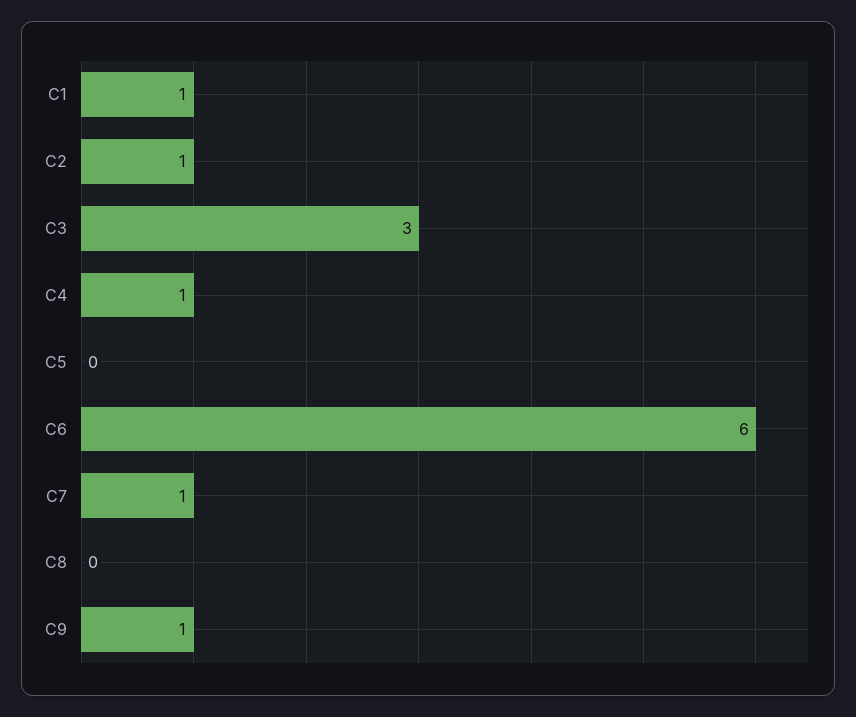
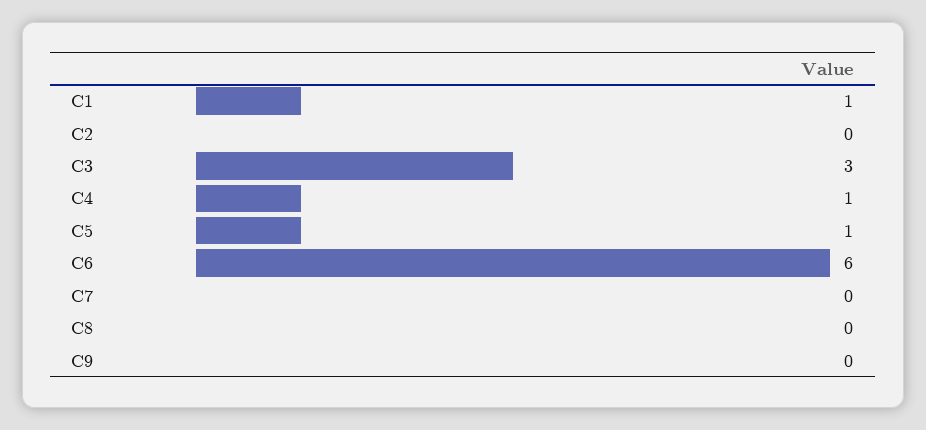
C2: 1 -> 0
C5: 0 -> 1
C7: 1 -> 0
C9: 1 -> 0

